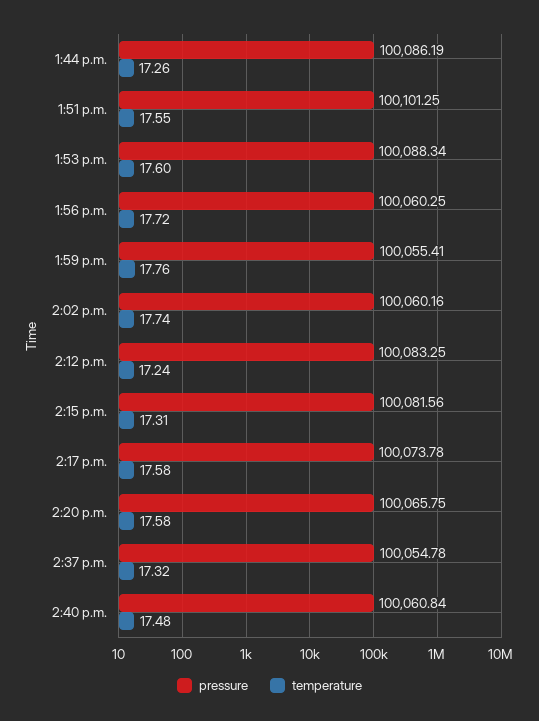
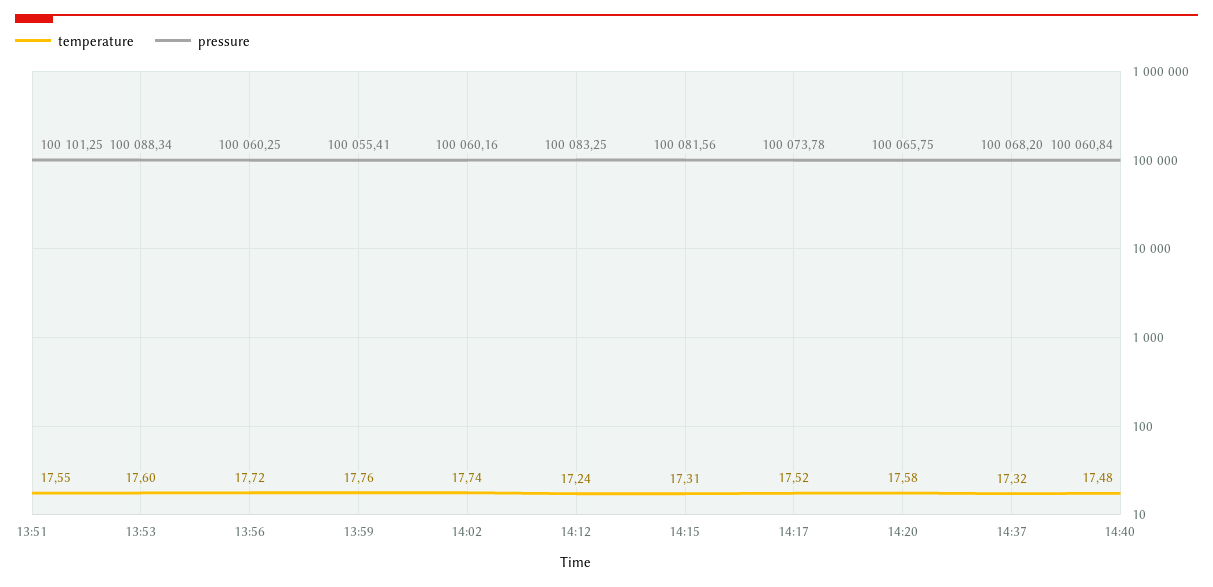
pressure, 1:44 p.m.: 100086.19 -> none
temperature, 1:44 p.m.: 17.26 -> none
temperature, 2:17 p.m.: 17.58 -> 17.52
pressure, 2:37 p.m.: 100054.78 -> 100068.2

